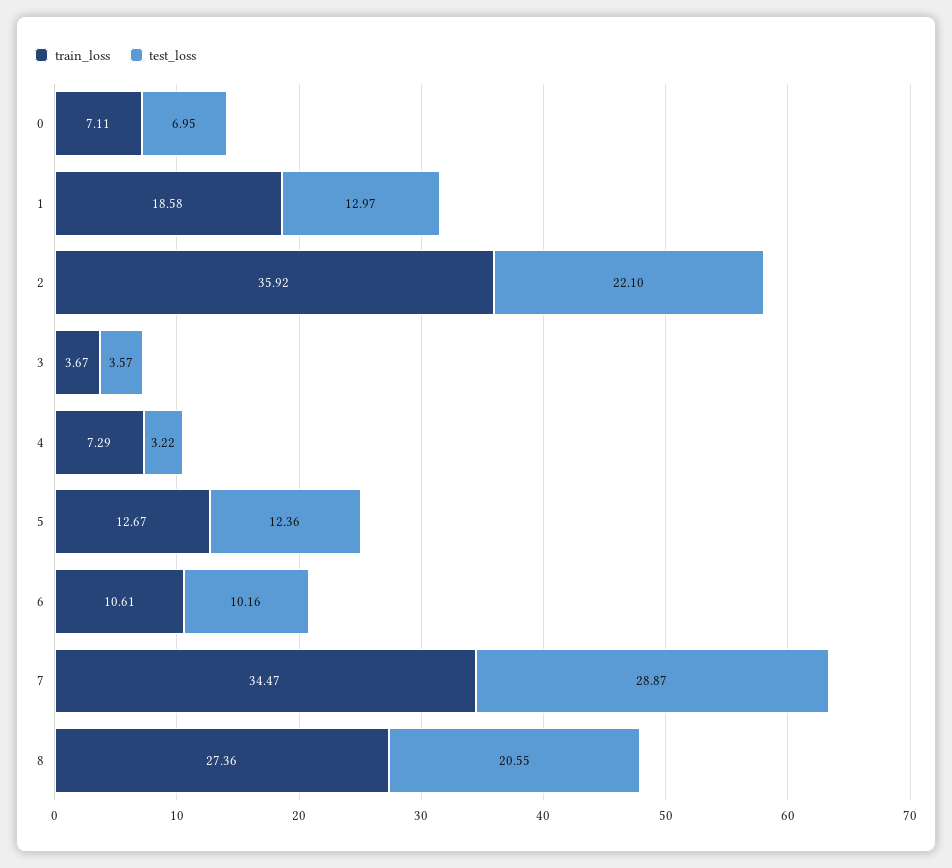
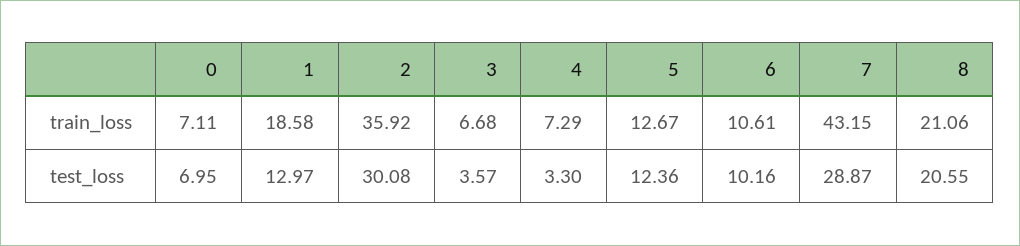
test_loss, 2: 22.1 -> 30.08
train_loss, 3: 3.67 -> 6.68
test_loss, 4: 3.22 -> 3.3
train_loss, 7: 34.47 -> 43.15
train_loss, 8: 27.36 -> 21.06

